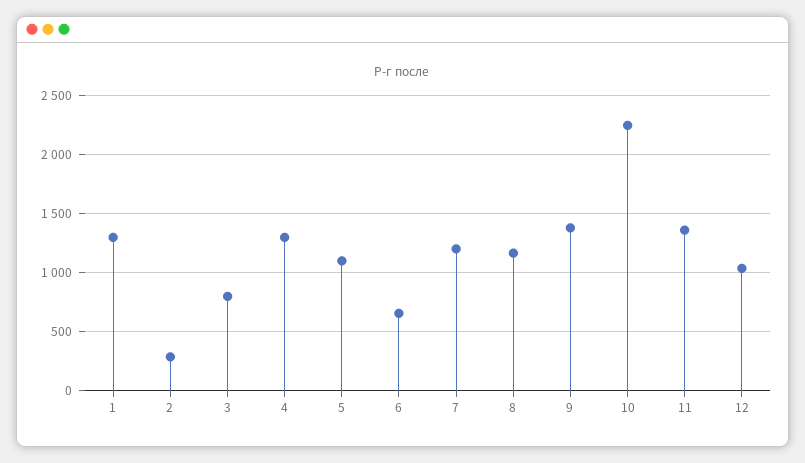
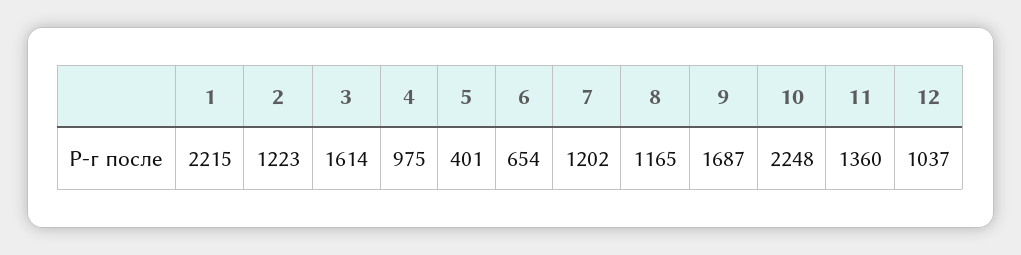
1: 1300 -> 2215
2: 300 -> 1223
3: 800 -> 1614
4: 1300 -> 975
5: 1100 -> 401
9: 1400 -> 1687

